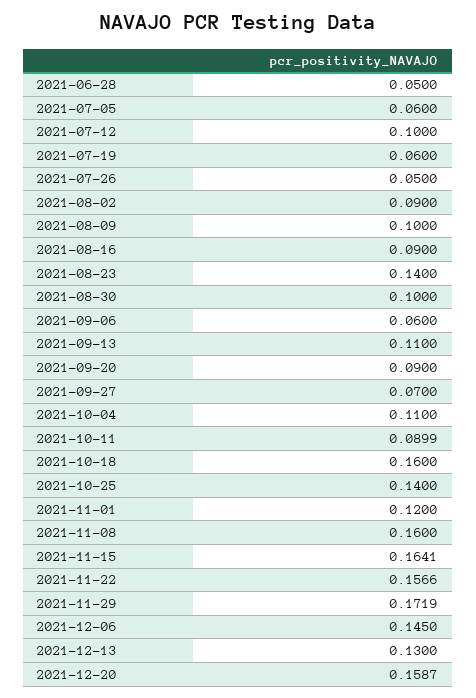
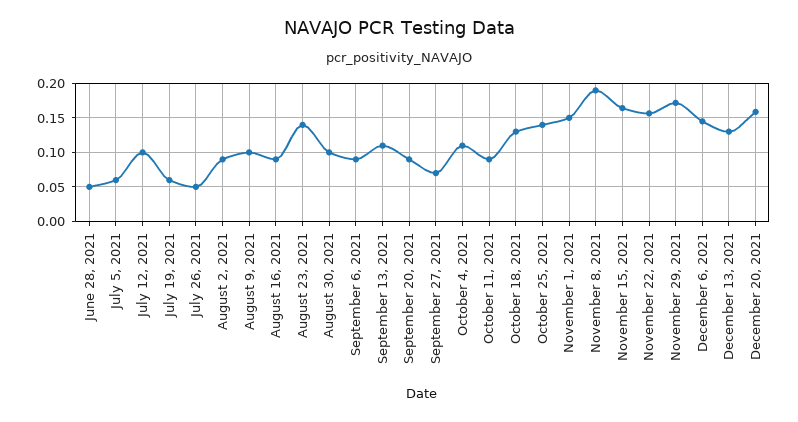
2021-09-06: 0.06 -> 0.09
2021-10-18: 0.16 -> 0.13
2021-11-01: 0.12 -> 0.15
2021-11-08: 0.16 -> 0.19

